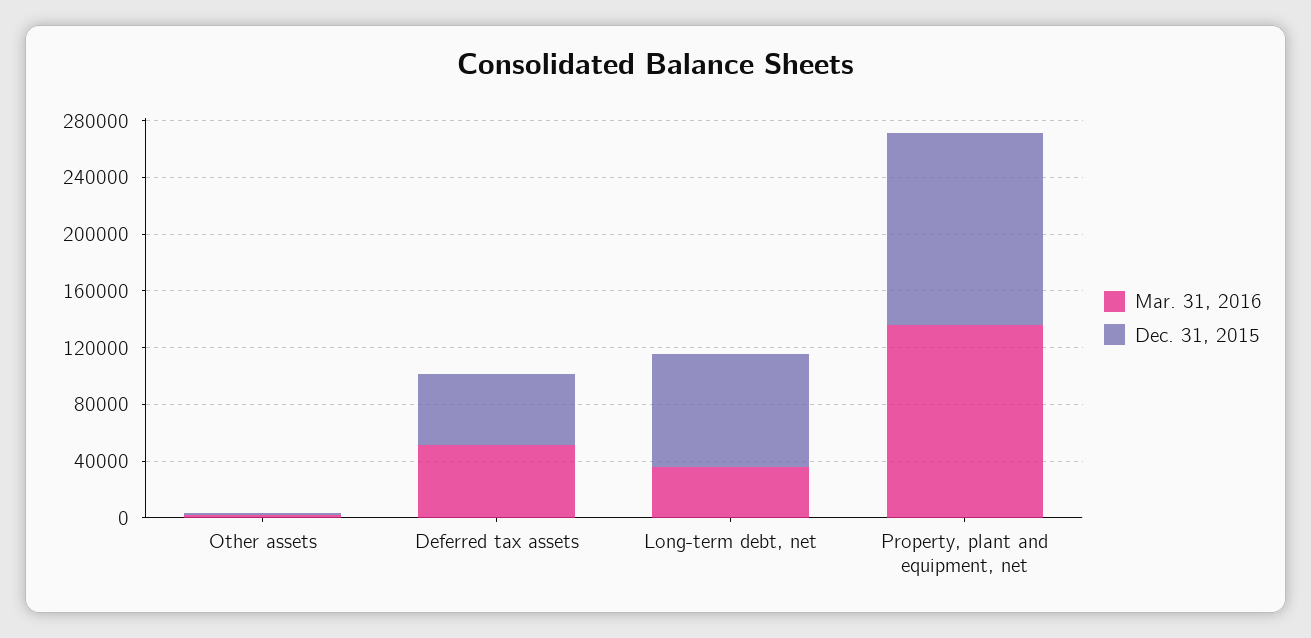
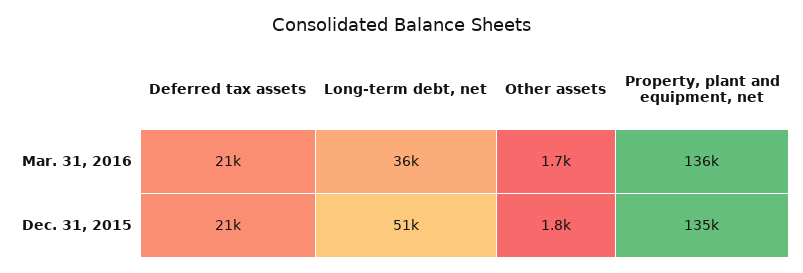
Mar. 31, 2016, Deferred tax assets: 50000 -> 21000
Dec. 31, 2015, Deferred tax assets: 50000 -> 21000
Dec. 31, 2015, Long-term debt, net: 80000 -> 51000

